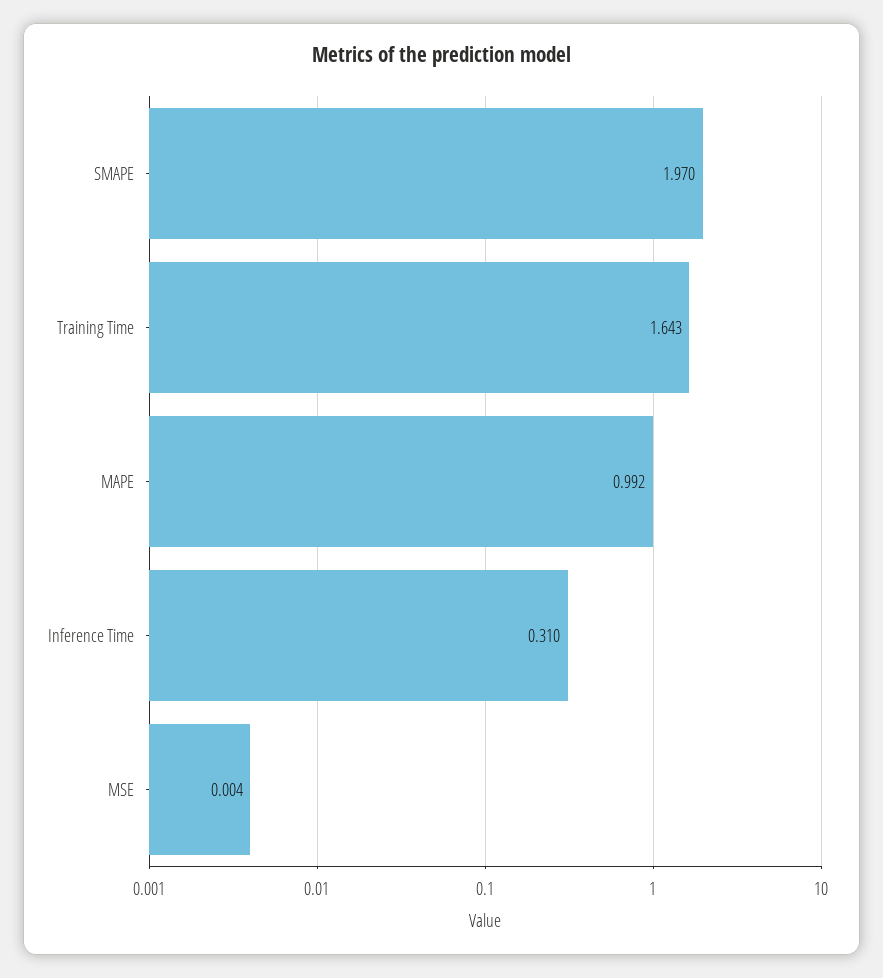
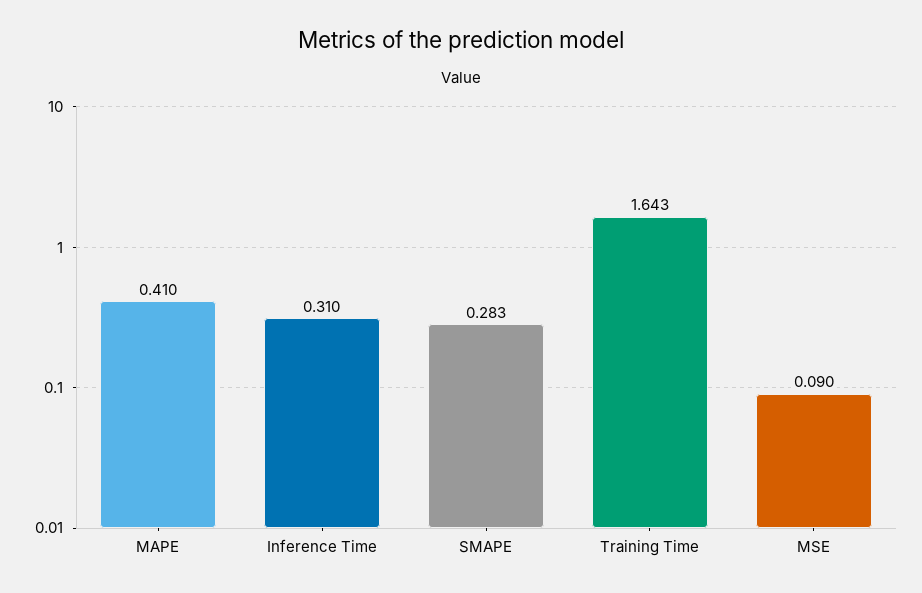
SMAPE: 1.97 -> 0.283
MAPE: 0.992 -> 0.41
MSE: 0.004 -> 0.09

